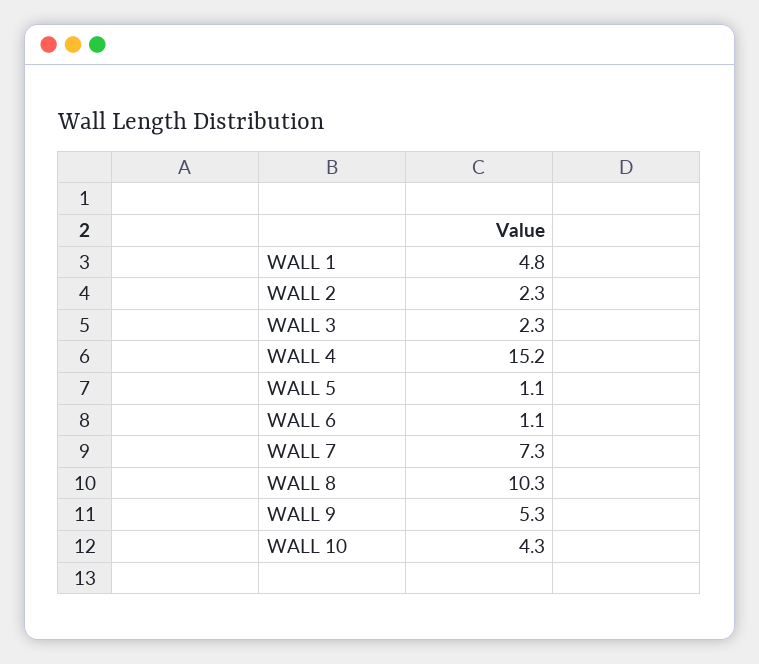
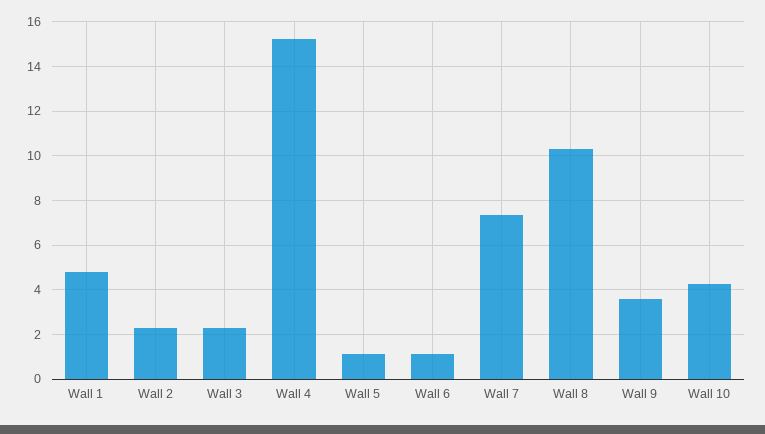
WALL 9: 5.3 -> 3.5

